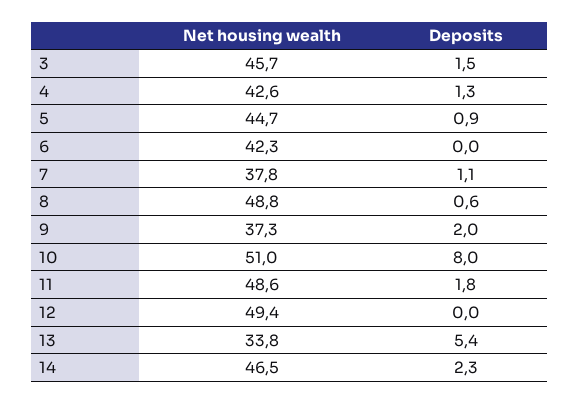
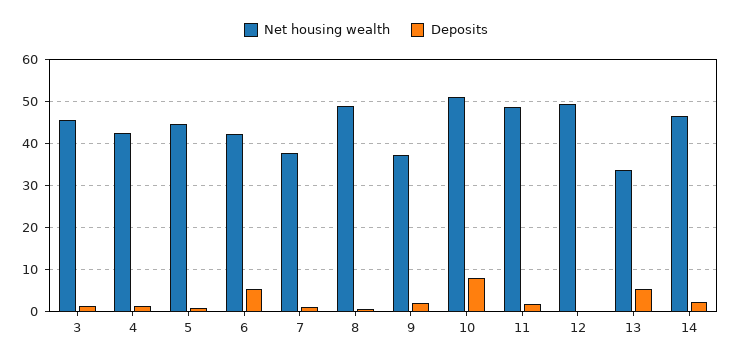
Deposits, 6: 0 -> 6

